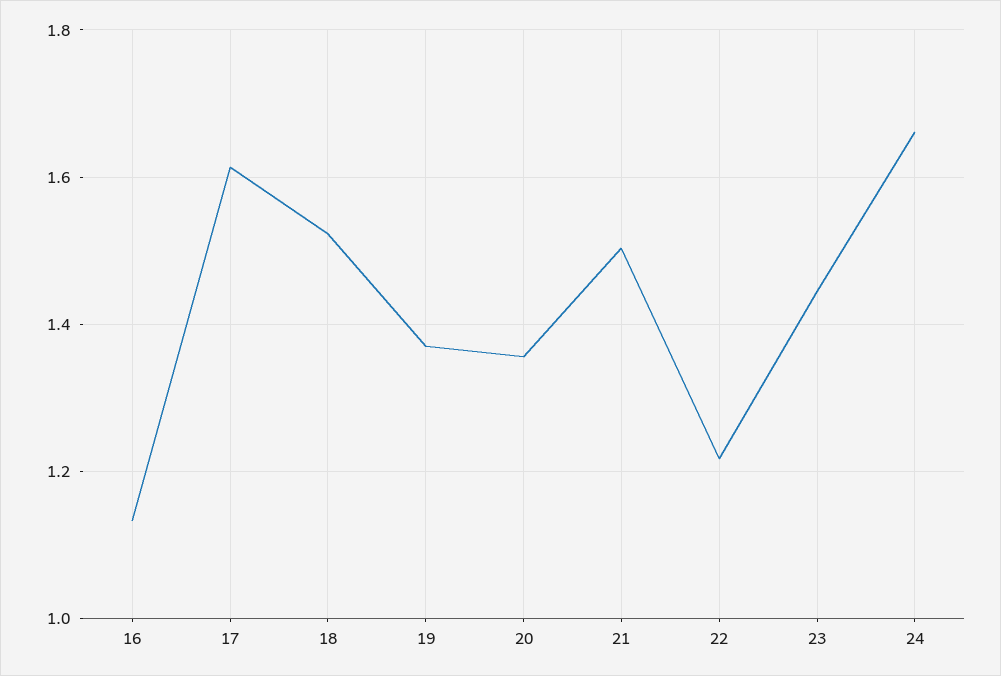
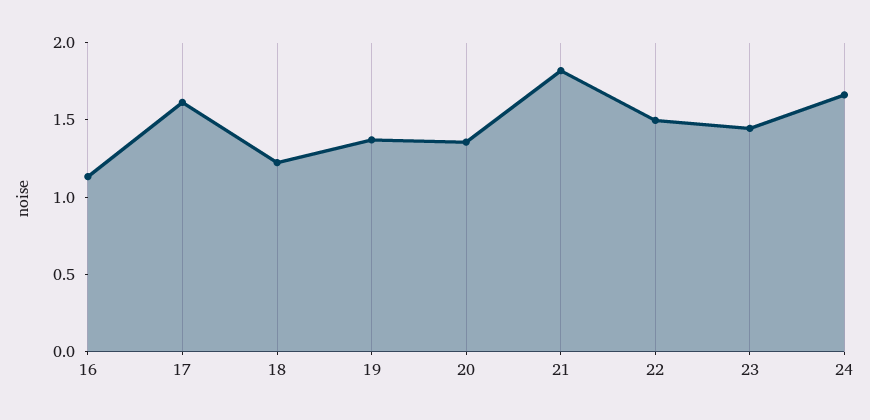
18: 1.52 -> 1.2
21: 1.5 -> 1.8
22: 1.22 -> 1.5

